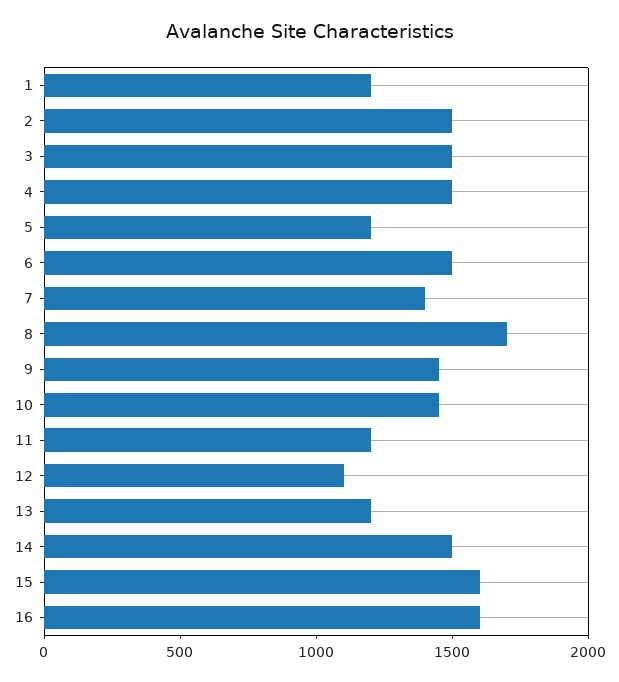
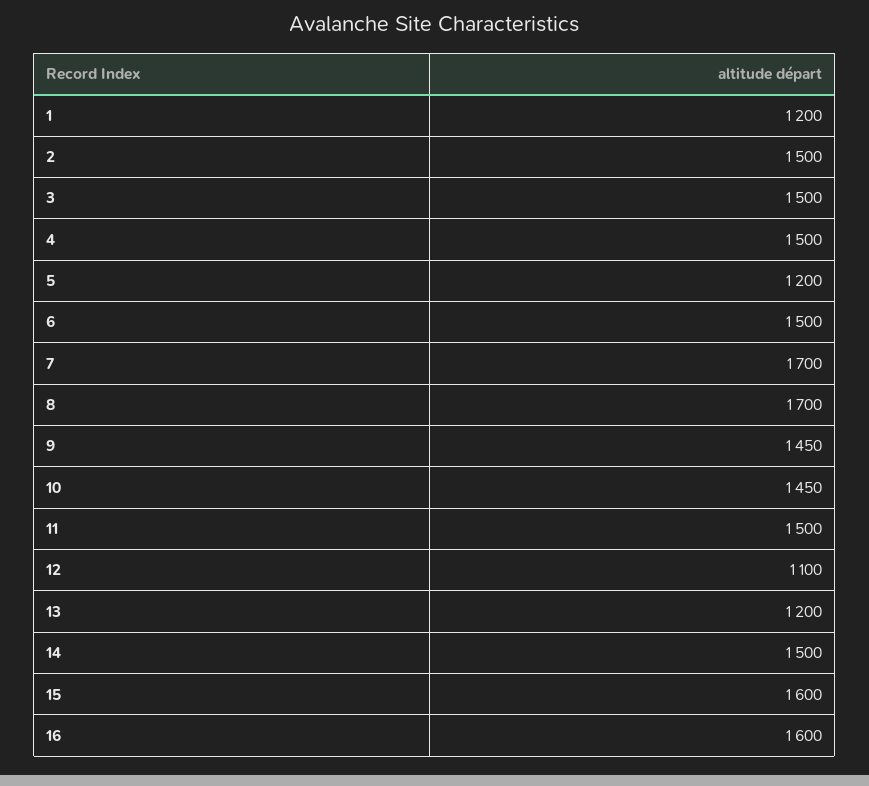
7: 1400 -> 1700
11: 1200 -> 1500

